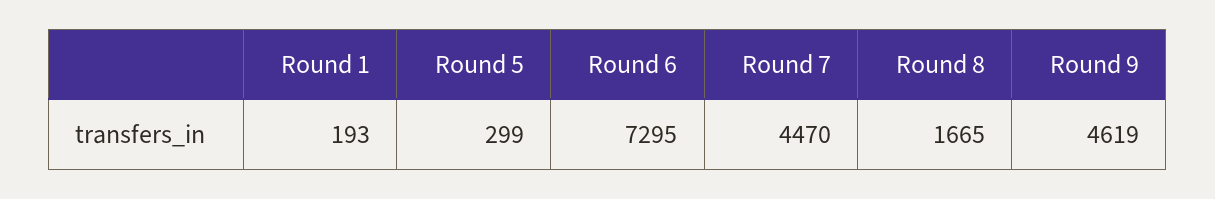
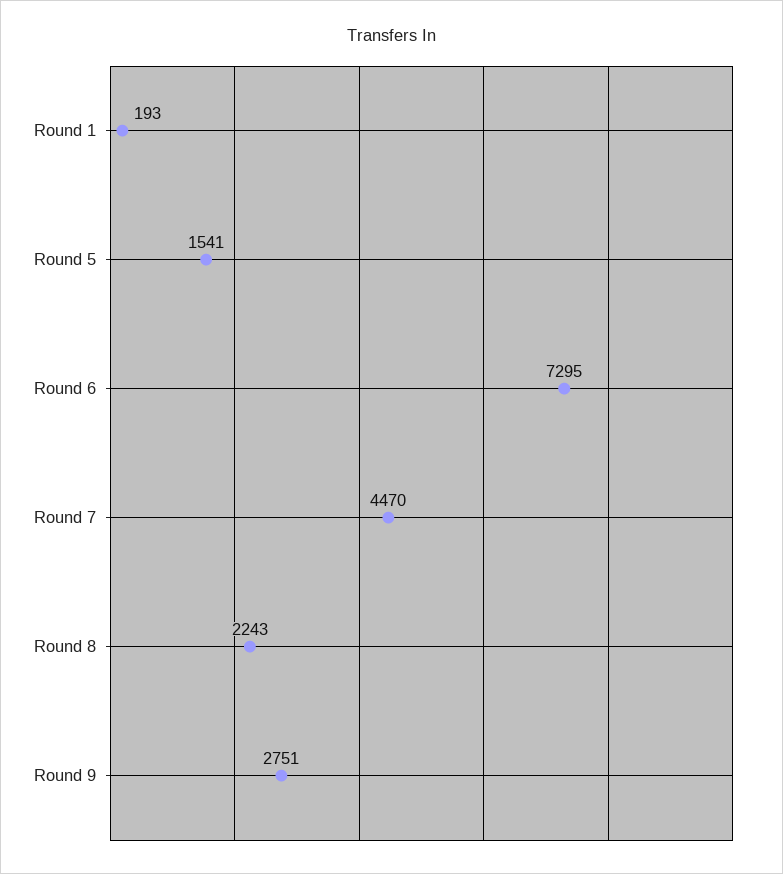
Round 5: 299 -> 1541
Round 8: 1665 -> 2243
Round 9: 4619 -> 2751

